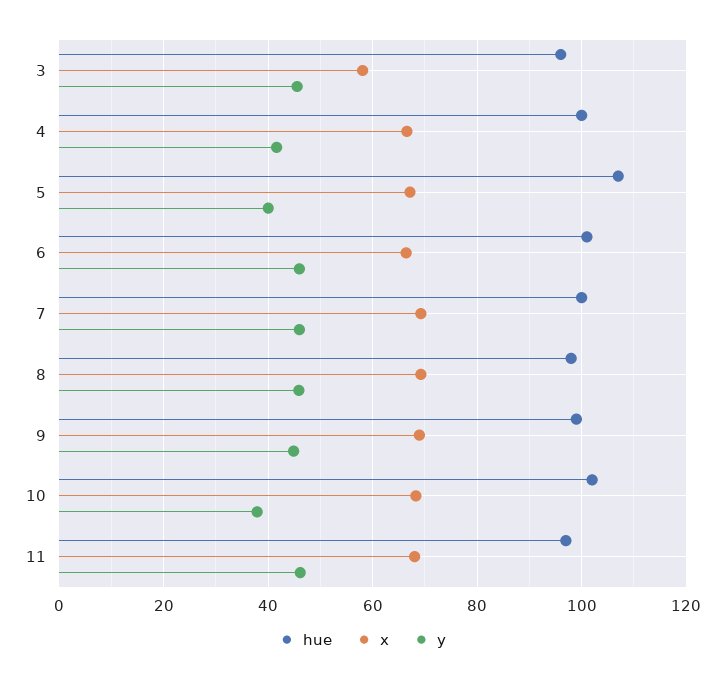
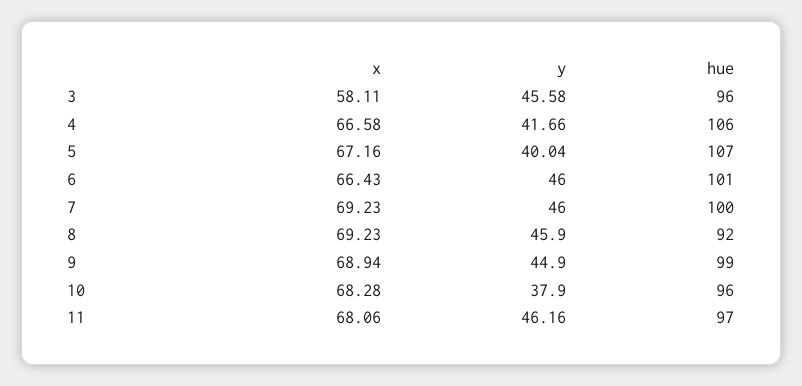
hue, 4: 100 -> 106
hue, 8: 98 -> 92
hue, 10: 102 -> 96

